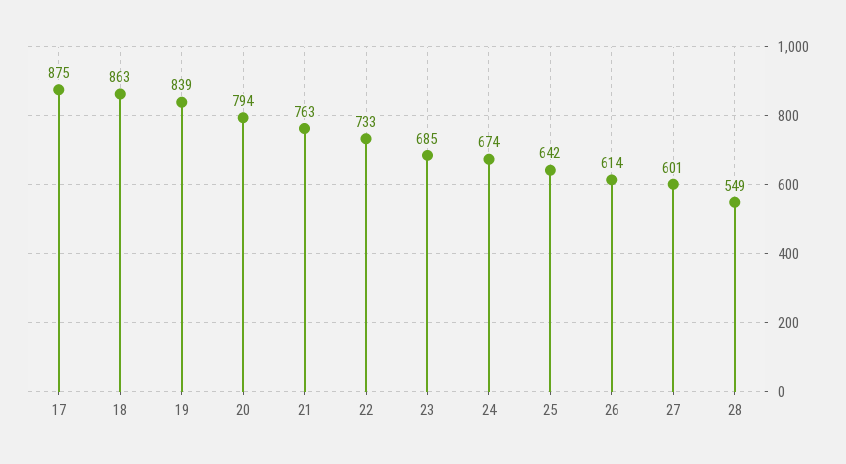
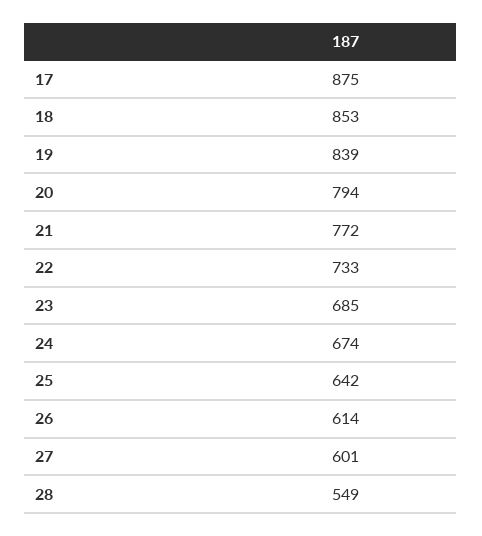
18: 863 -> 853
21: 763 -> 772

